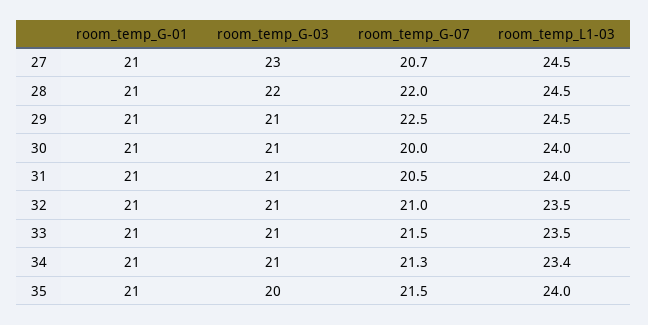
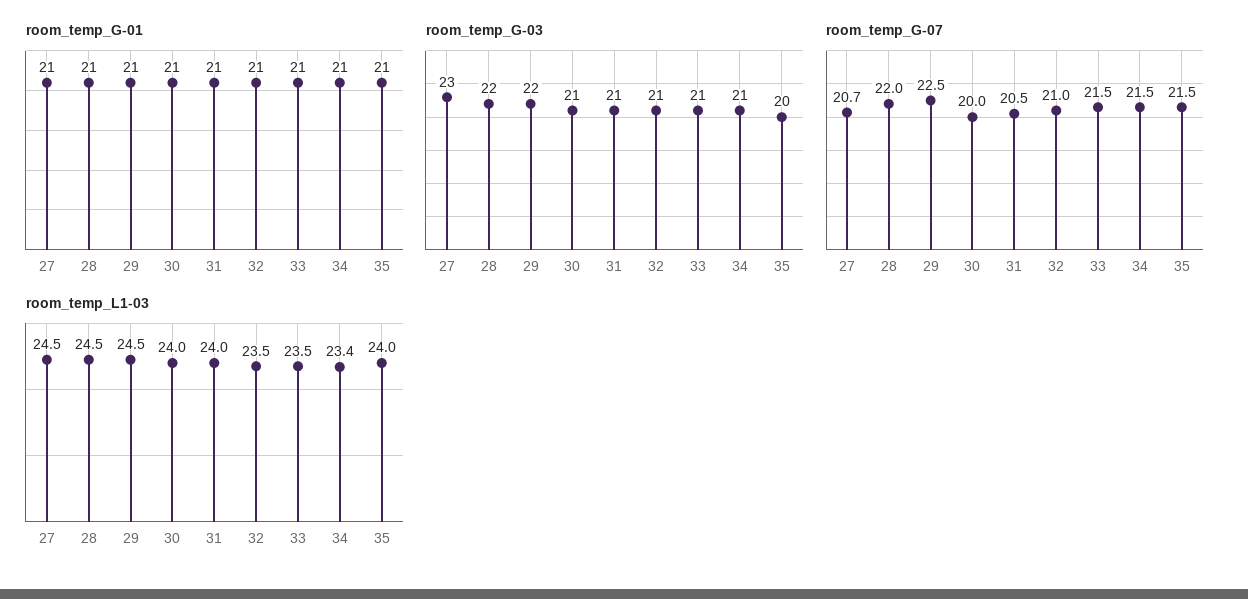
room_temp_G-03, 29: 21 -> 22
room_temp_G-07, 34: 21.3 -> 21.5

